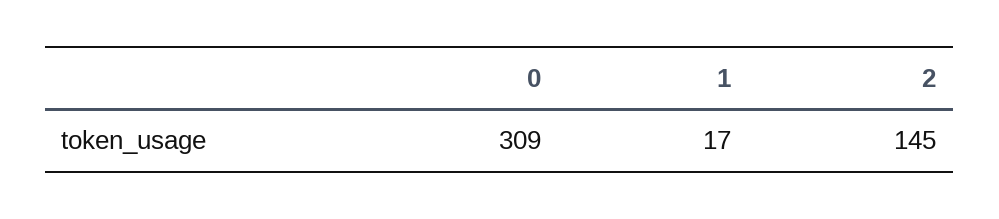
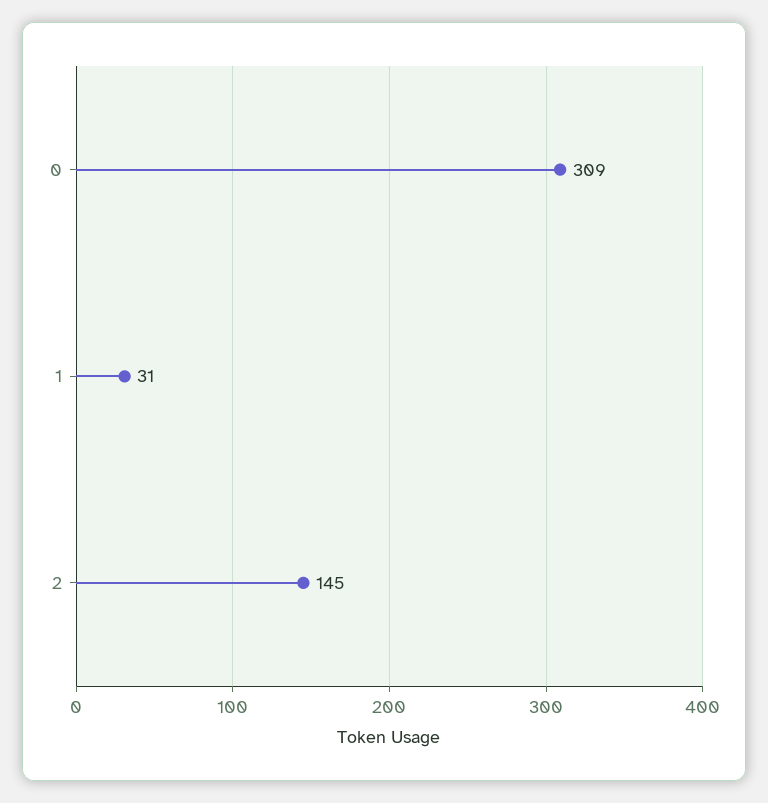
1: 17 -> 31

